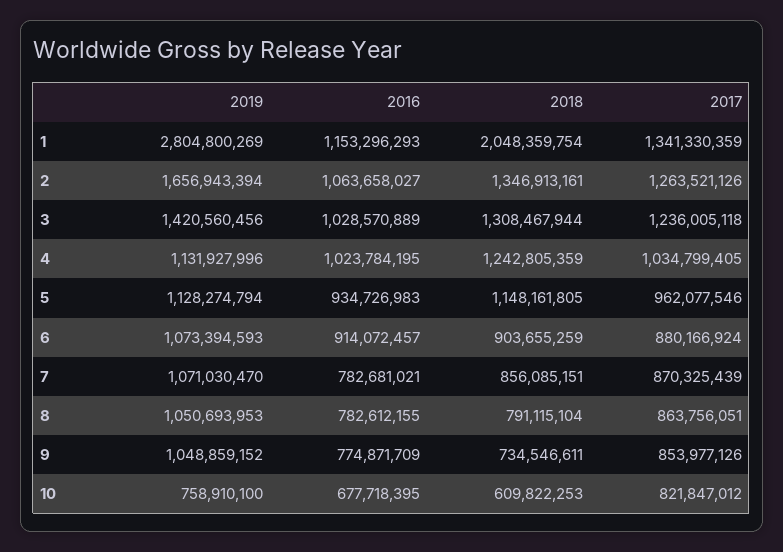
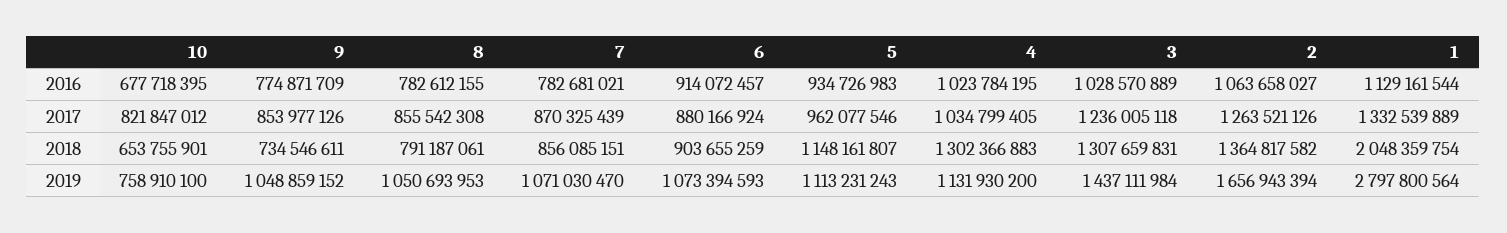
2019, 1: 2804800269 -> 2797800564
2016, 1: 1153296293 -> 1129161544
2017, 1: 1341330359 -> 1332539889
2018, 2: 1346913161 -> 1364817582
2019, 3: 1420560456 -> 1437111984
2018, 3: 1308467944 -> 1307659831
2019, 4: 1131927996 -> 1131930200
2018, 4: 1242805359 -> 1302366883
2019, 5: 1128274794 -> 1113231243
2018, 5: 1148161805 -> 1148161807
2018, 8: 791115104 -> 791187061
2017, 8: 863756051 -> 855542308
2018, 10: 609822253 -> 653755901

